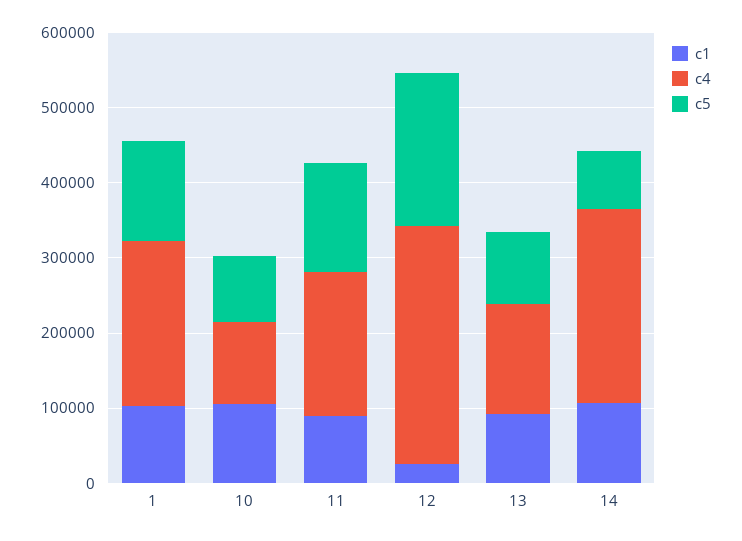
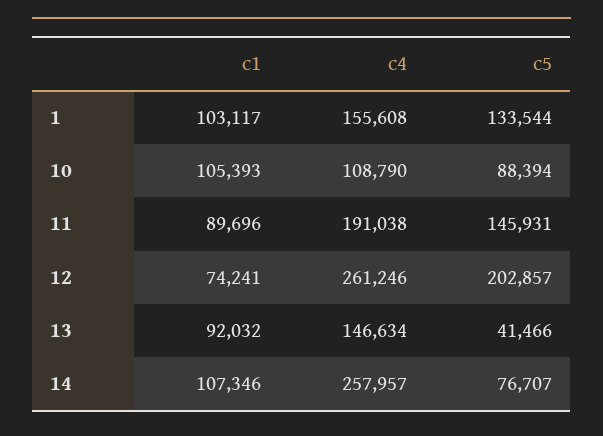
c4, 1: 220000 -> 155608
c1, 12: 20000 -> 74241
c4, 12: 320000 -> 261246
c5, 13: 100000 -> 41466

